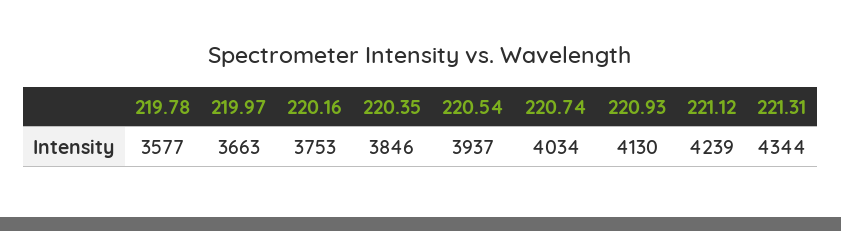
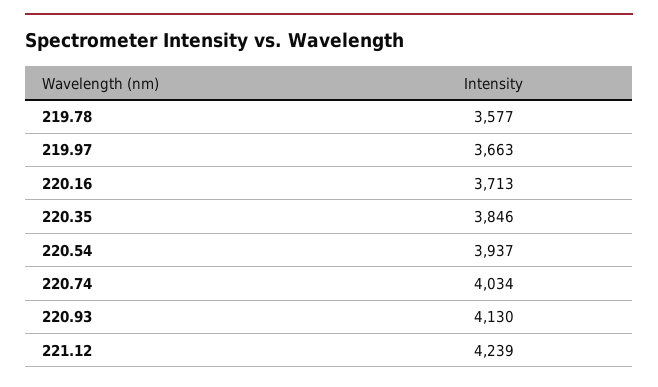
220.16: 3753 -> 3713
221.31: 4344 -> none

